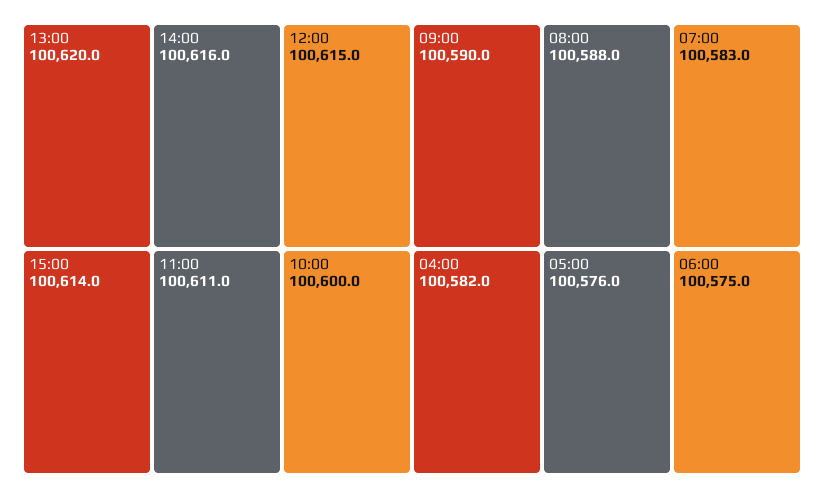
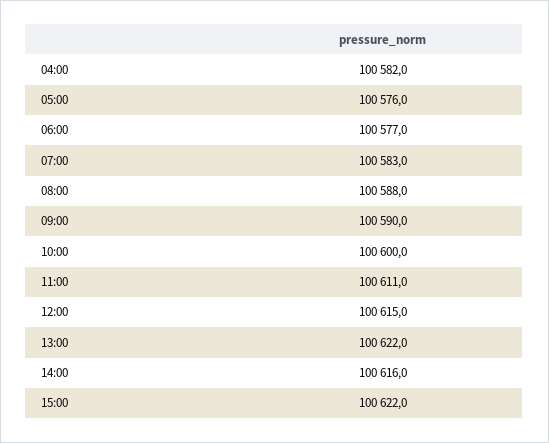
13:00: 100620 -> 100622
15:00: 100614 -> 100622
06:00: 100575 -> 100577

